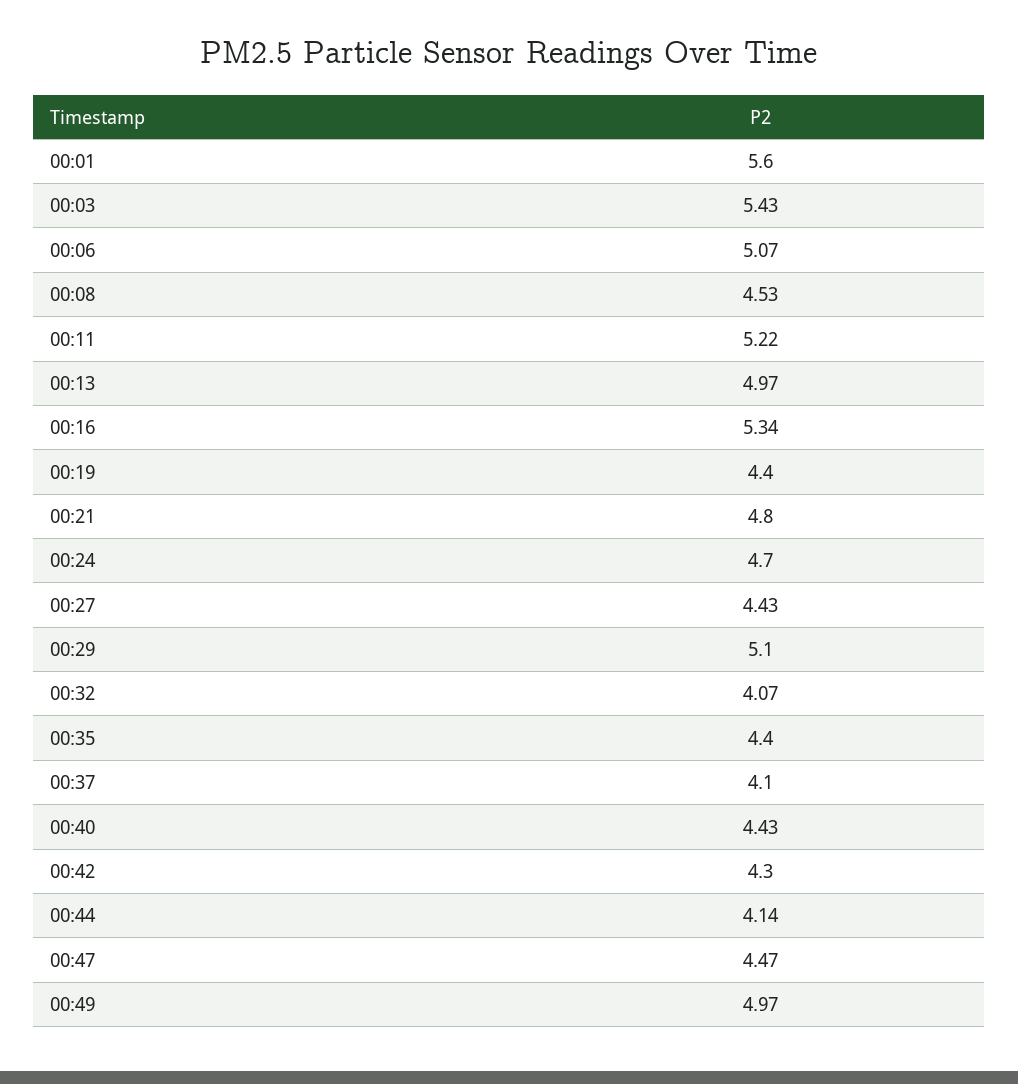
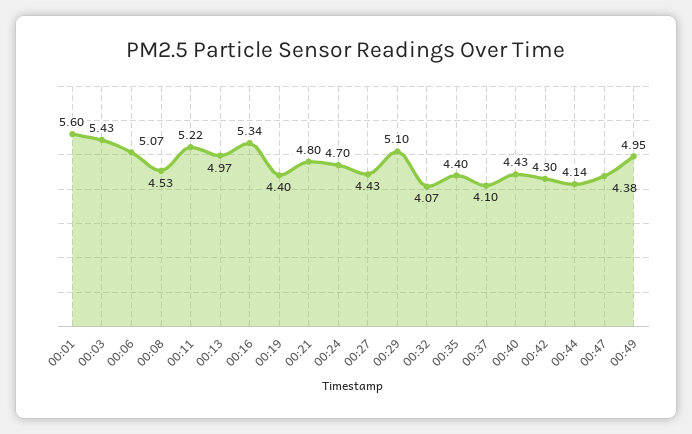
00:47: 4.47 -> 4.38
00:49: 4.97 -> 4.95

